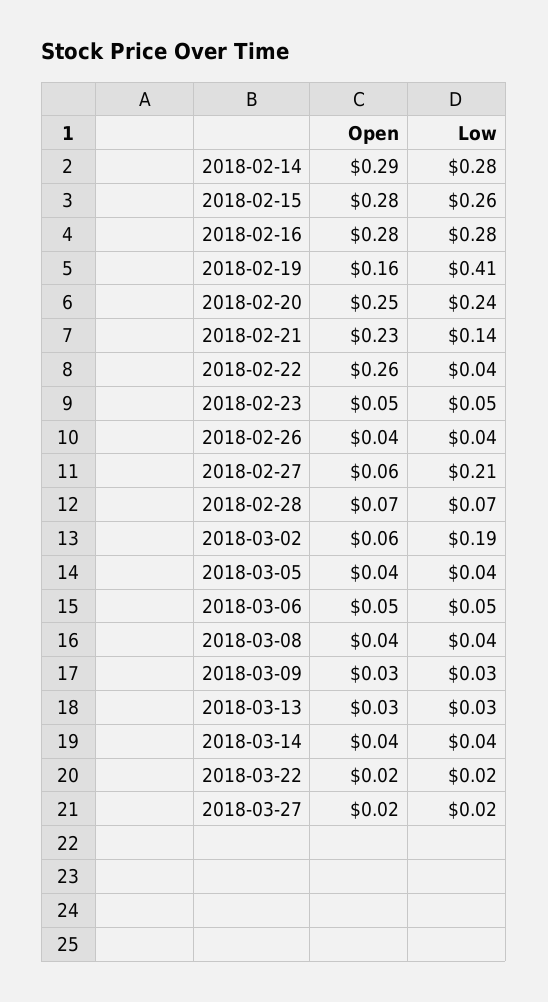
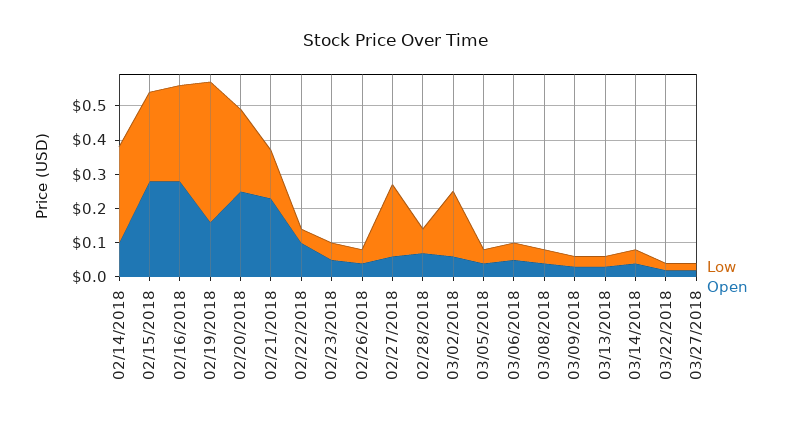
Open, 2018-02-14: 0.29 -> 0.1
Open, 2018-02-22: 0.26 -> 0.1

